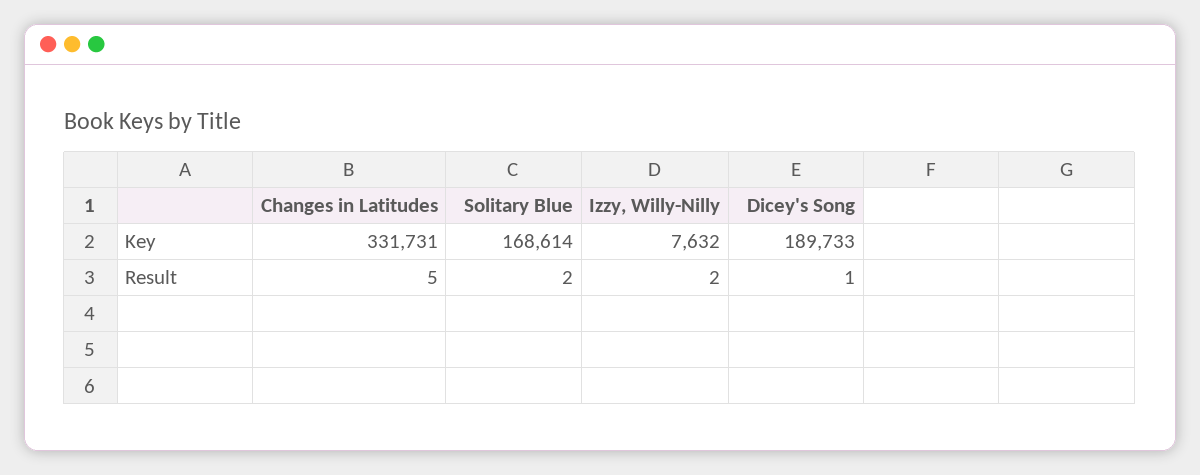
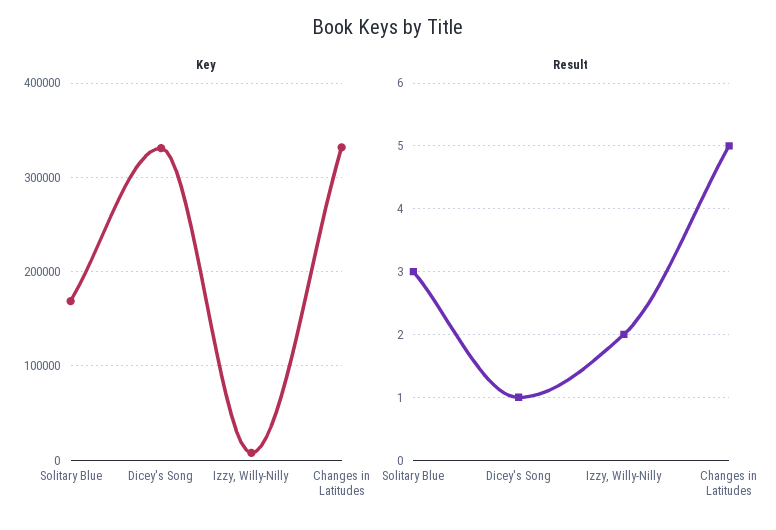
Key, Dicey's Song: 189733 -> 330000
Result, Solitary Blue: 2 -> 3

